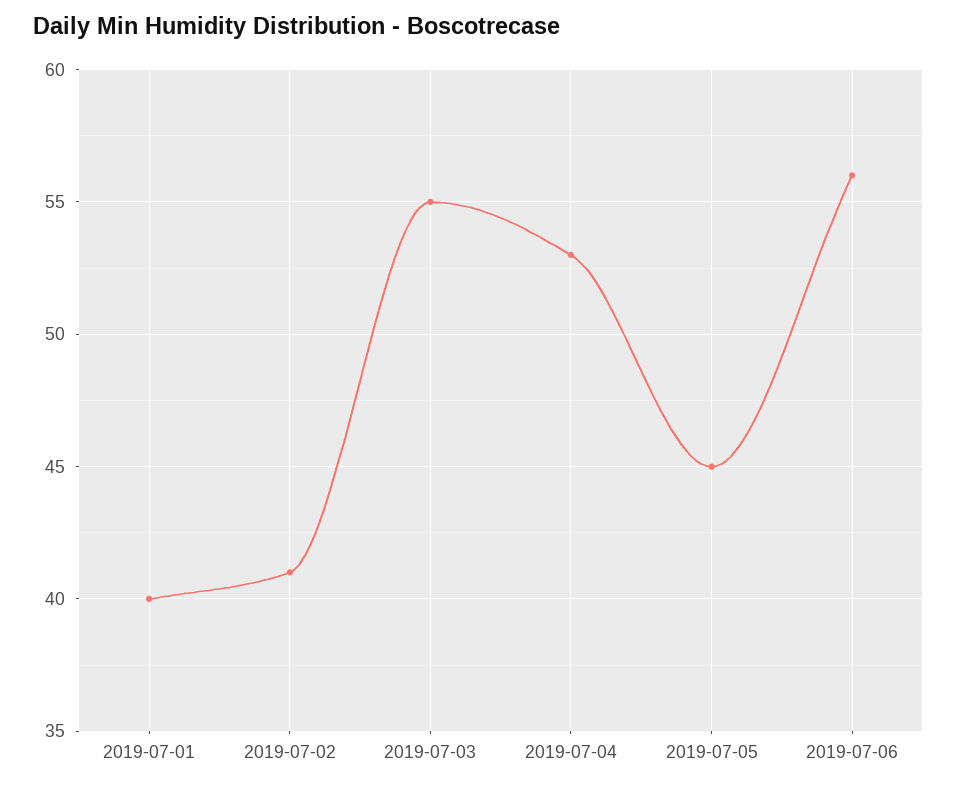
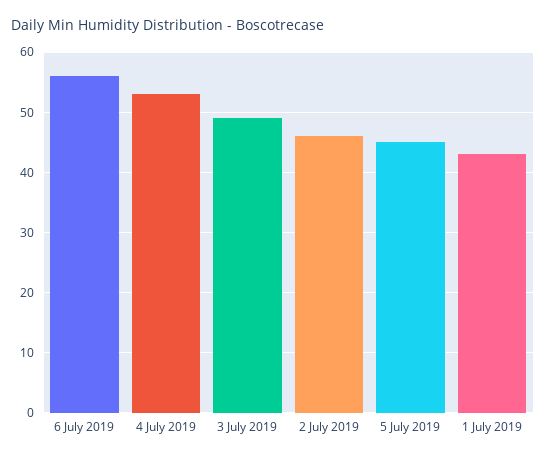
2019-07-01: 40 -> 43
2019-07-02: 41 -> 46
2019-07-03: 55 -> 49

